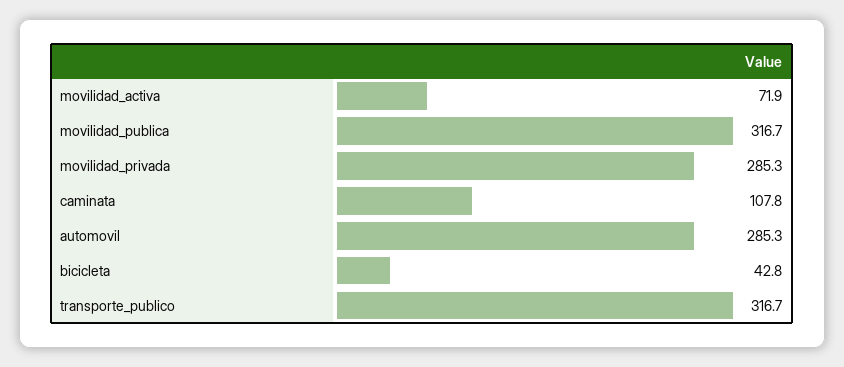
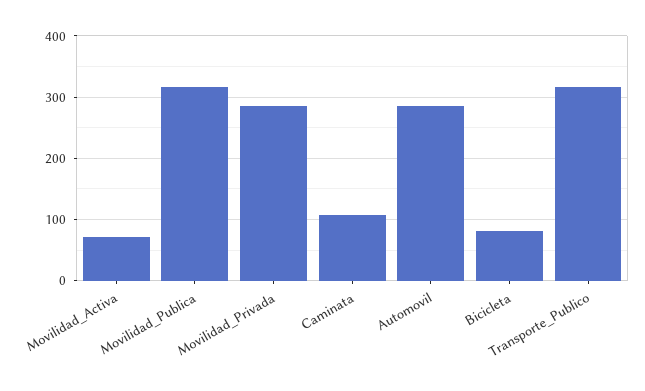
bicicleta: 42.8 -> 80

